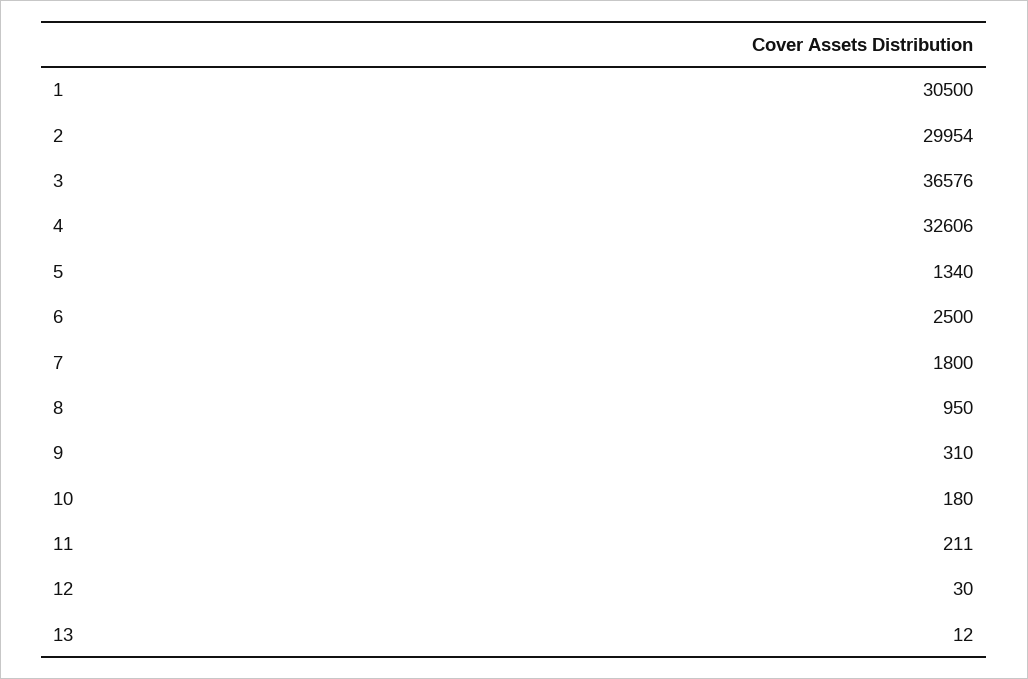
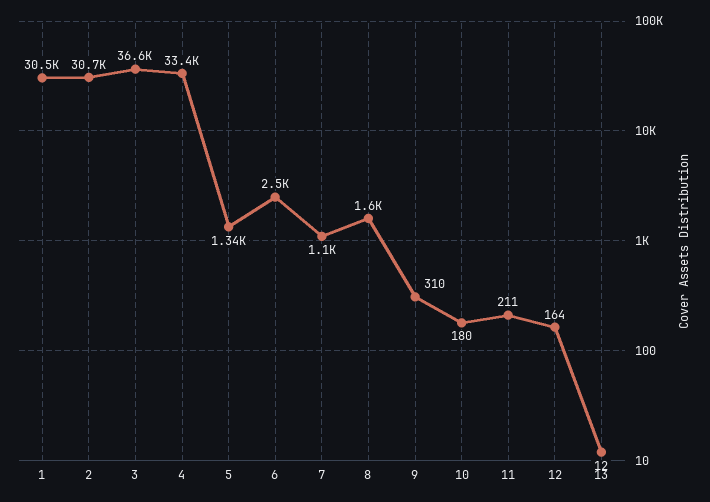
2: 29954 -> 30700
4: 32606 -> 33400
7: 1800 -> 1100
8: 950 -> 1600
12: 30 -> 164

